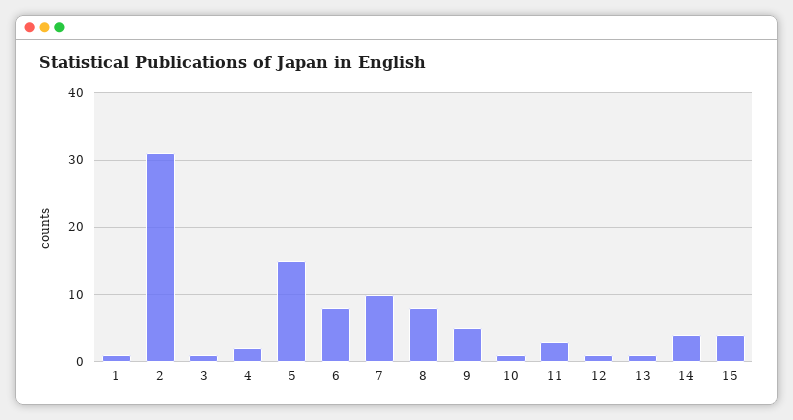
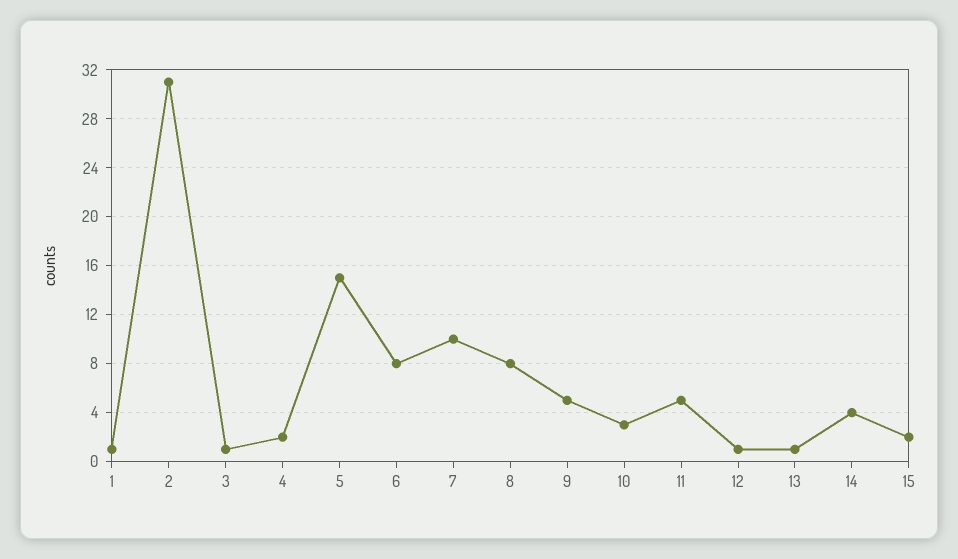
10: 1 -> 3
11: 3 -> 5
15: 4 -> 2

